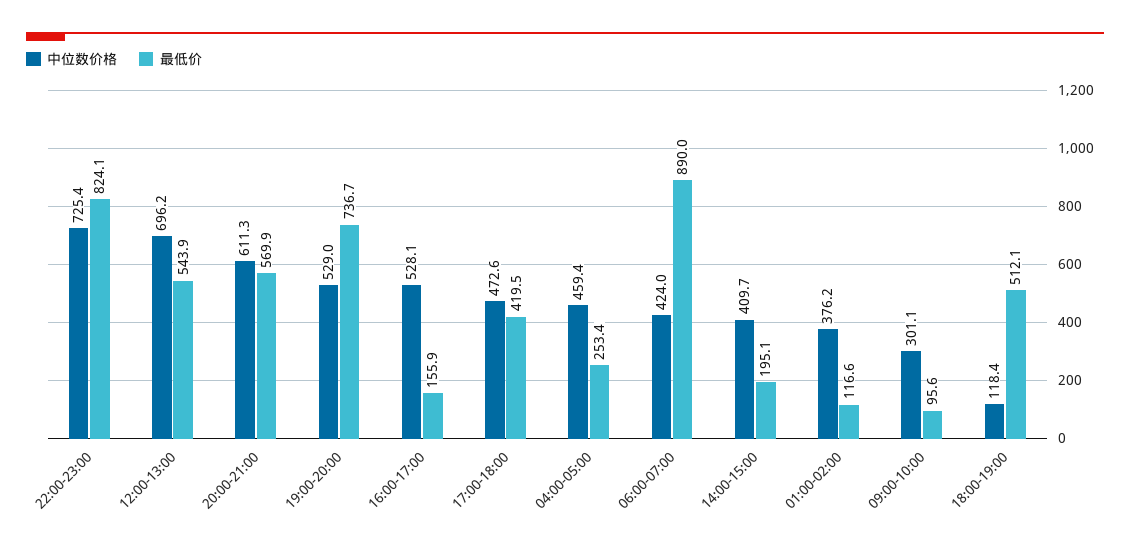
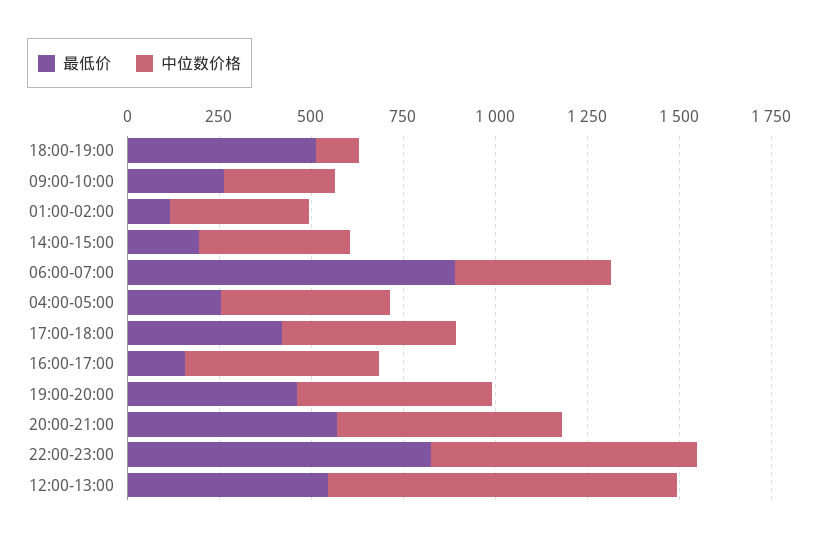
中位数价格, 12:00-13:00: 696.2 -> 950
最低价, 19:00-20:00: 736.7 -> 450
最低价, 09:00-10:00: 95.6 -> 250

